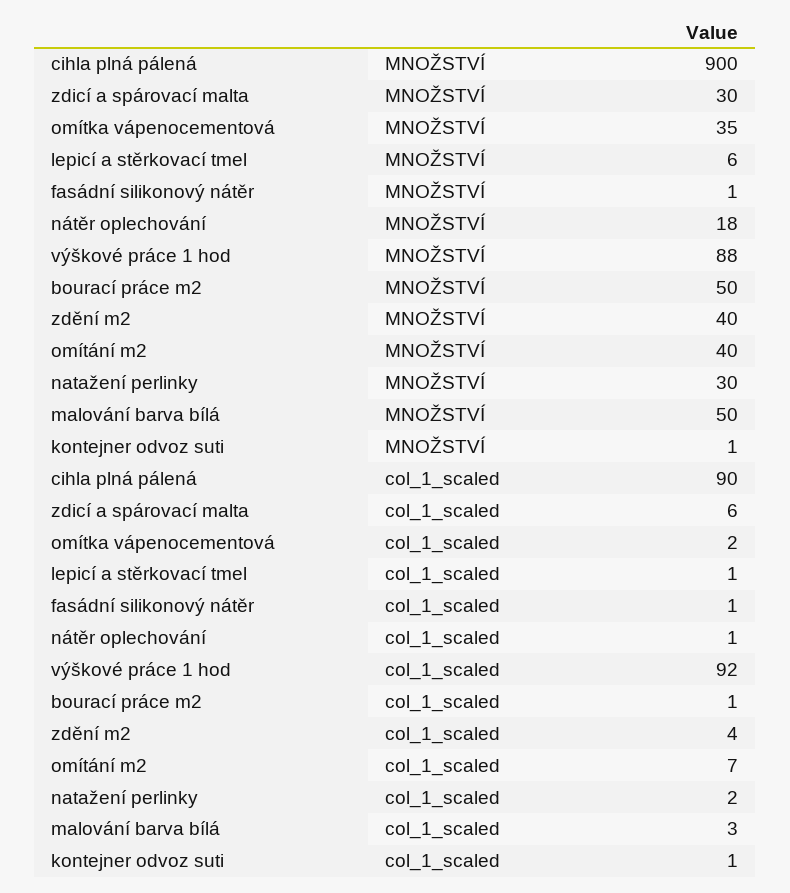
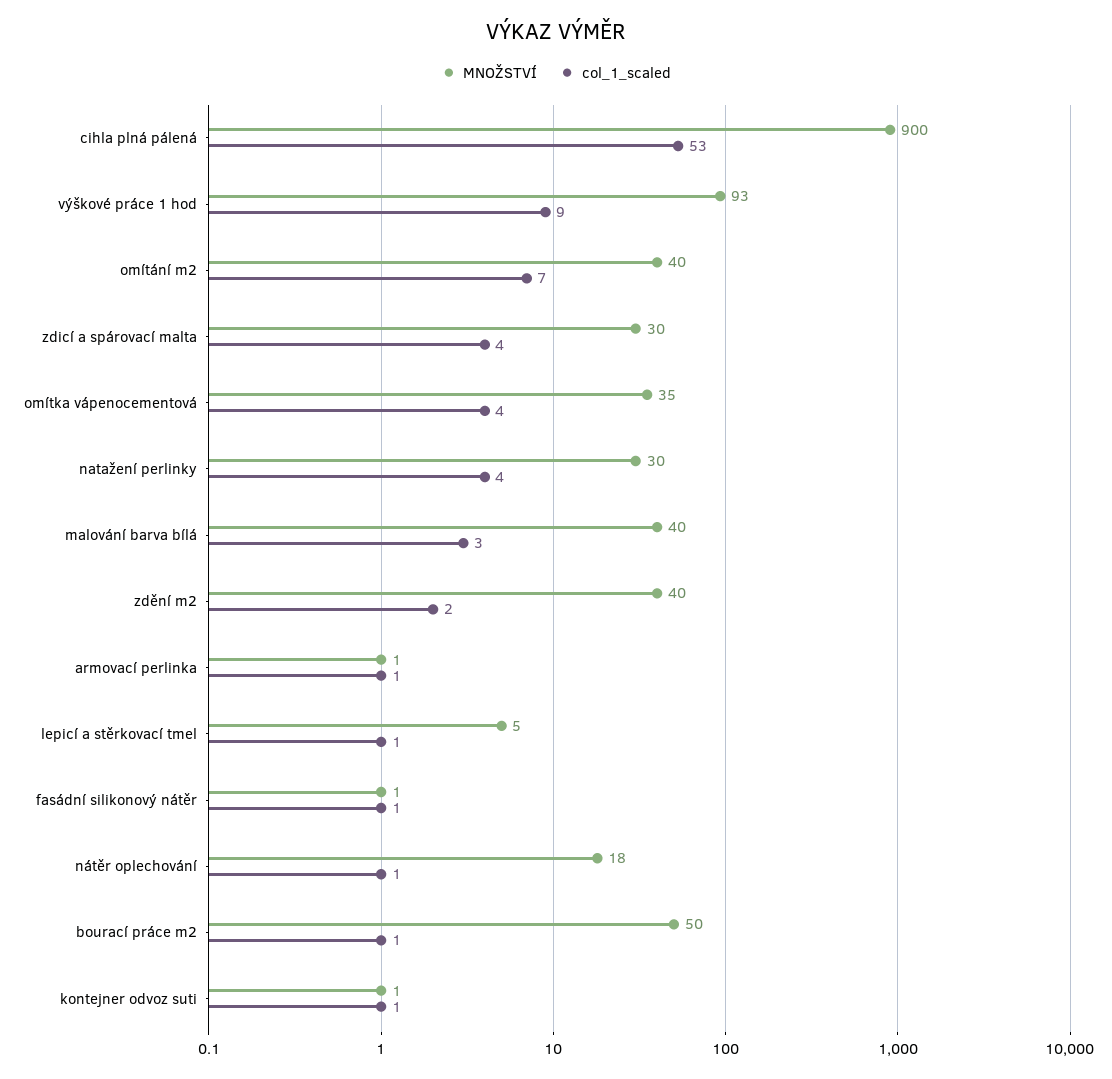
MNOŽSTVÍ, lepicí a stěrkovací tmel: 6 -> 5
MNOŽSTVÍ, výškové práce 1 hod: 88 -> 93
MNOŽSTVÍ, malování barva bílá: 50 -> 40
col_1_scaled, cihla plná pálená: 90 -> 53
col_1_scaled, zdicí a spárovací malta: 6 -> 4
col_1_scaled, omítka vápenocementová: 2 -> 4
col_1_scaled, výškové práce 1 hod: 92 -> 9
col_1_scaled, zdění m2: 4 -> 2
col_1_scaled, natažení perlinky: 2 -> 4
MNOŽSTVÍ, armovací perlinka: none -> 1
col_1_scaled, armovací perlinka: none -> 1

